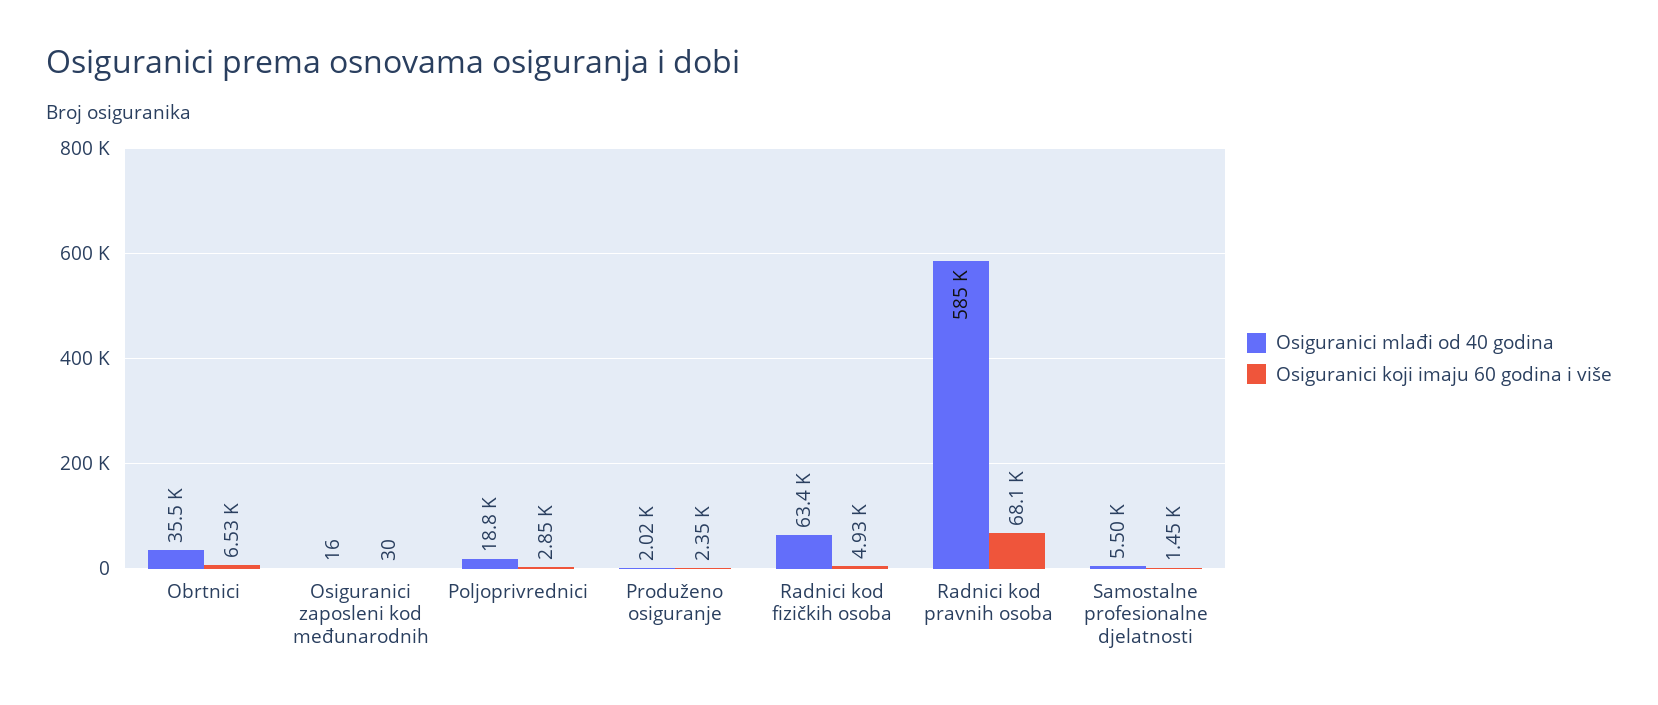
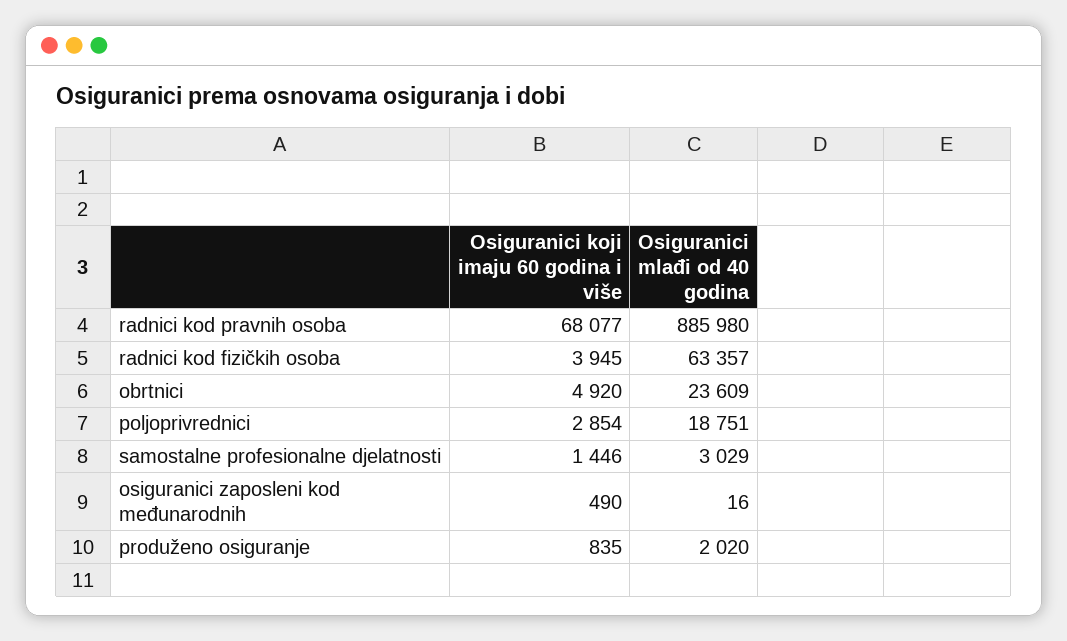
Osiguranici mlađi od 40 godina, Obrtnici: 35500 -> 23609
Osiguranici koji imaju 60 godina i više, Obrtnici: 6530 -> 4920
Osiguranici koji imaju 60 godina i više, Osiguranici zaposleni kod međunarodnih: 30 -> 490
Osiguranici koji imaju 60 godina i više, Produženo osiguranje: 2350 -> 835
Osiguranici koji imaju 60 godina i više, Radnici kod fizičkih osoba: 4930 -> 3945
Osiguranici mlađi od 40 godina, Radnici kod pravnih osoba: 585000 -> 885980
Osiguranici mlađi od 40 godina, Samostalne profesionalne djelatnosti: 5500 -> 3029

